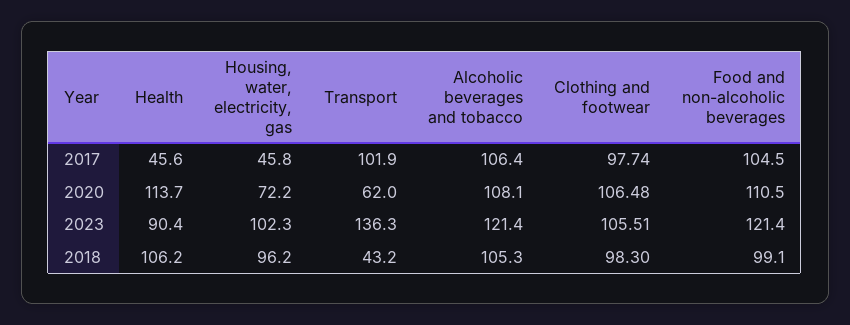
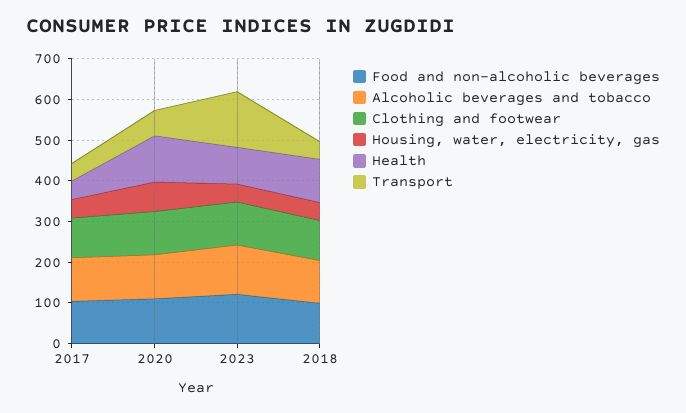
Transport, 2017: 101.9 -> 40
Housing, water, electricity, gas, 2023: 102.3 -> 40
Housing, water, electricity, gas, 2018: 96.2 -> 40

